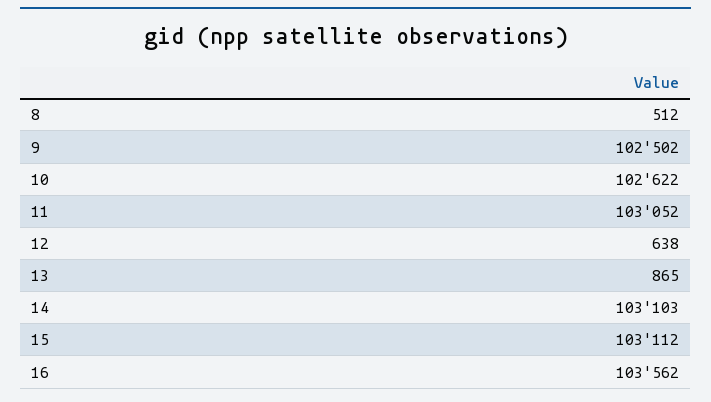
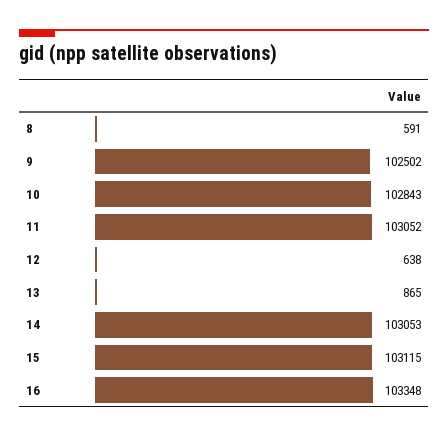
8: 512 -> 591
10: 102622 -> 102843
14: 103103 -> 103053
15: 103112 -> 103115
16: 103562 -> 103348

